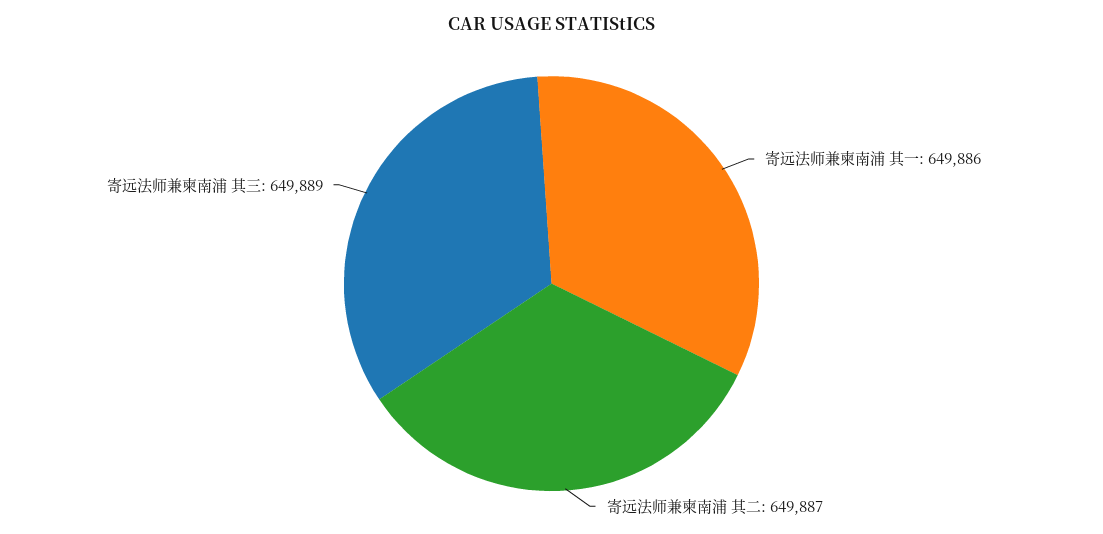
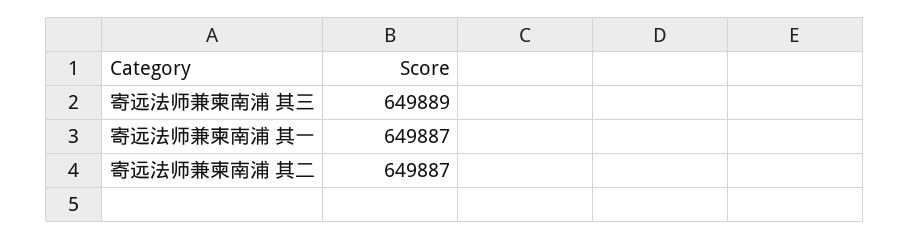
寄远法师兼柬南浦 其一: 649886 -> 649887

